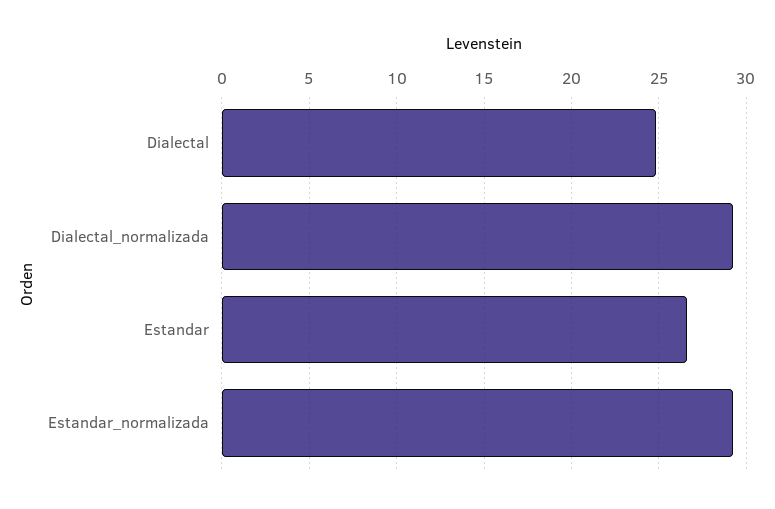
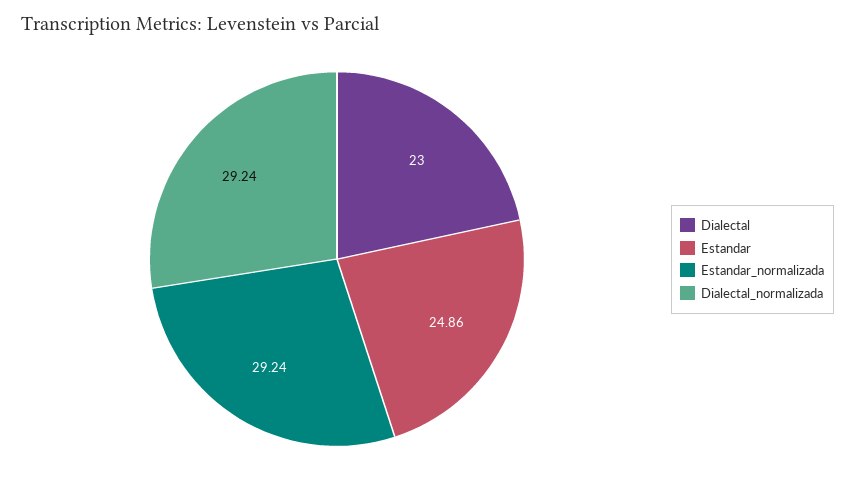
Dialectal: 25 -> 23
Estandar: 26.5 -> 24.86

